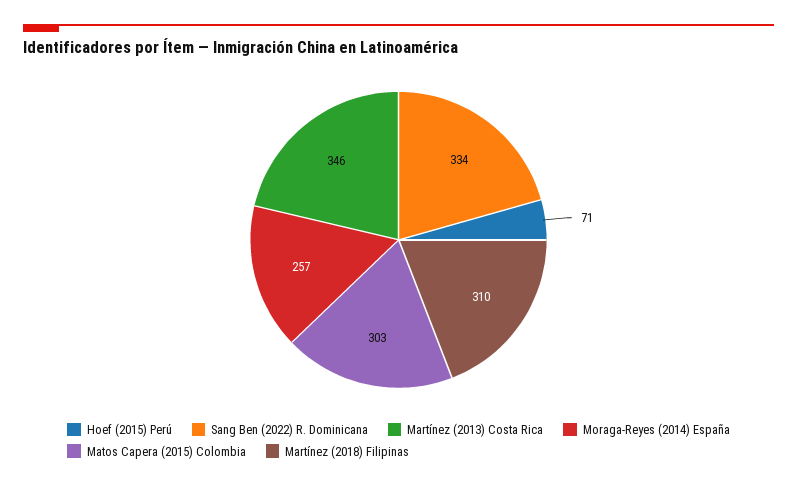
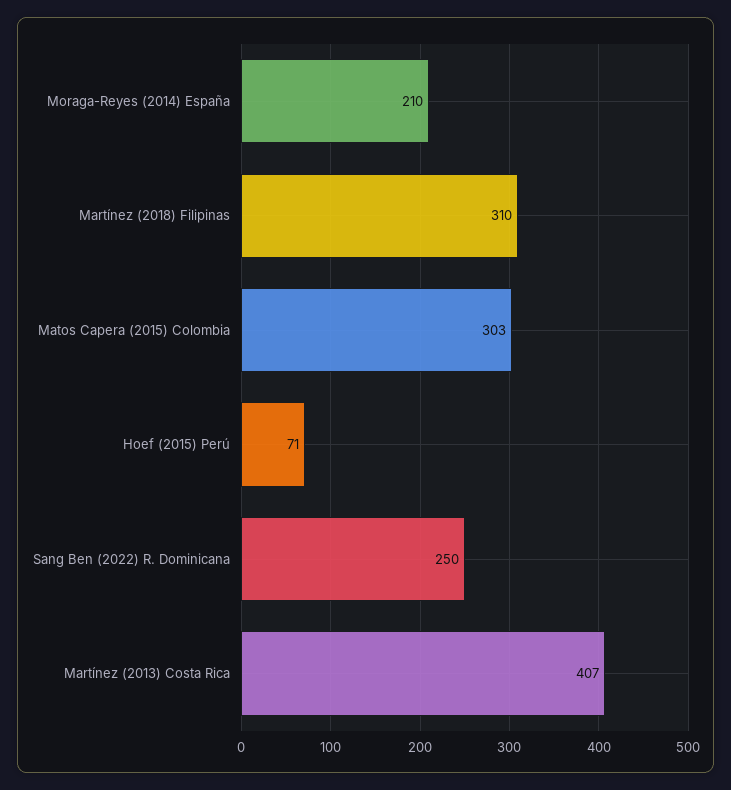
Sang Ben (2022) R. Dominicana: 334 -> 250
Martínez (2013) Costa Rica: 346 -> 407
Moraga-Reyes (2014) España: 257 -> 210

